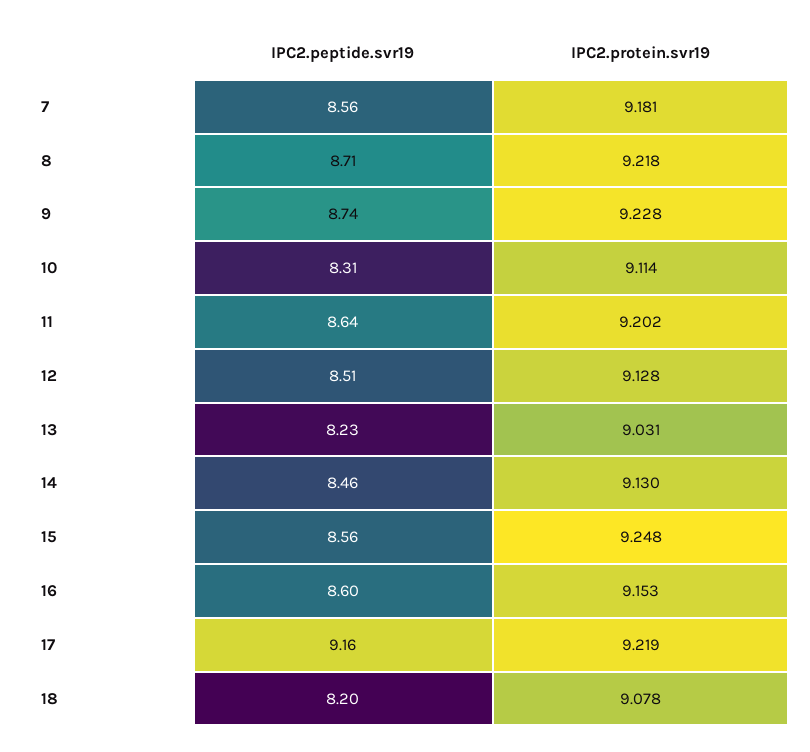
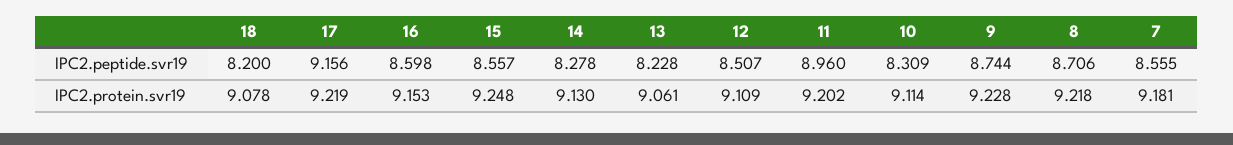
IPC2.peptide.svr19, 11: 8.64 -> 8.96
IPC2.protein.svr19, 12: 9.128 -> 9.109
IPC2.protein.svr19, 13: 9.031 -> 9.061
IPC2.peptide.svr19, 14: 8.46 -> 8.278

